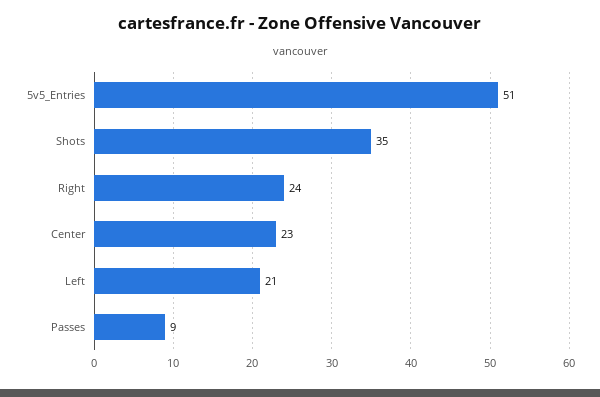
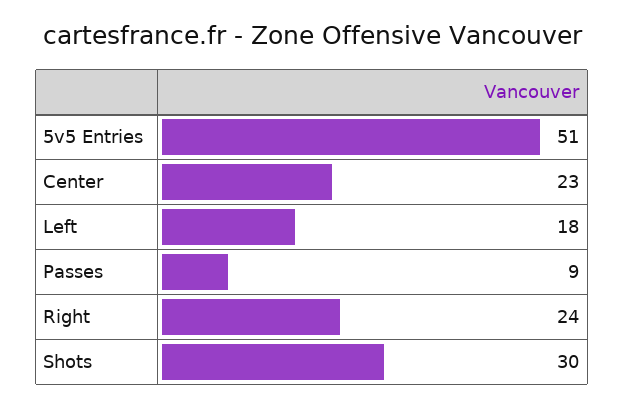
Shots: 35 -> 30
Left: 21 -> 18

